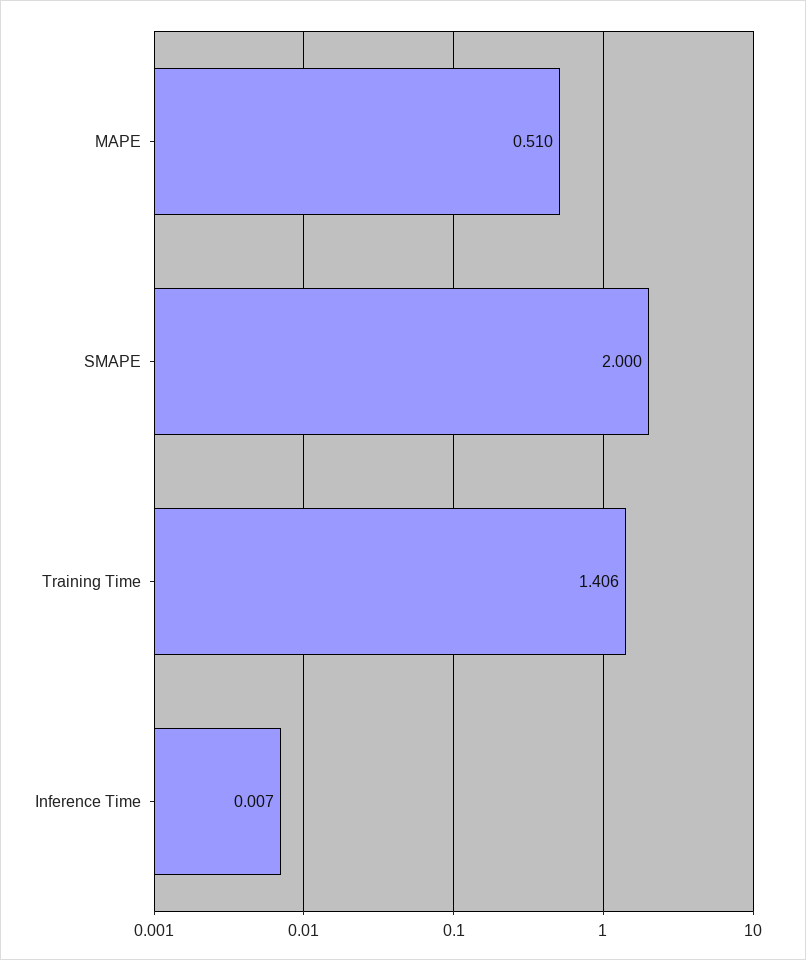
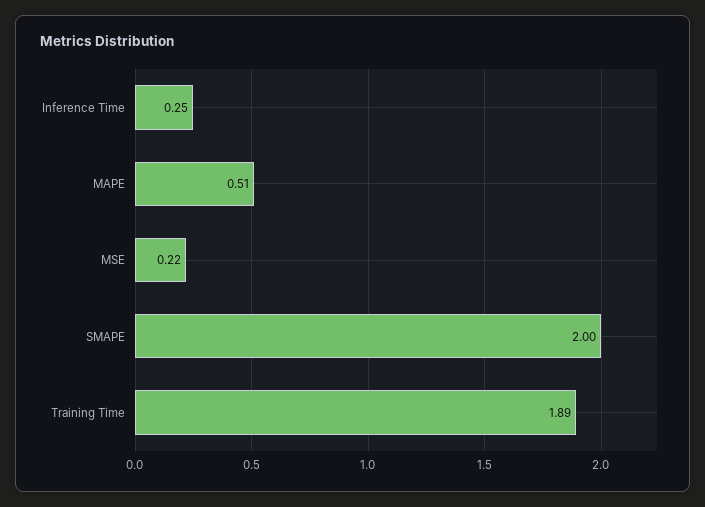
Training Time: 1.406 -> 1.89
Inference Time: 0.007 -> 0.25
MSE: none -> 0.22

